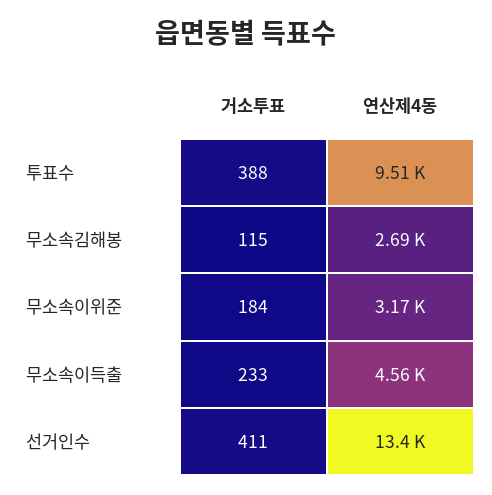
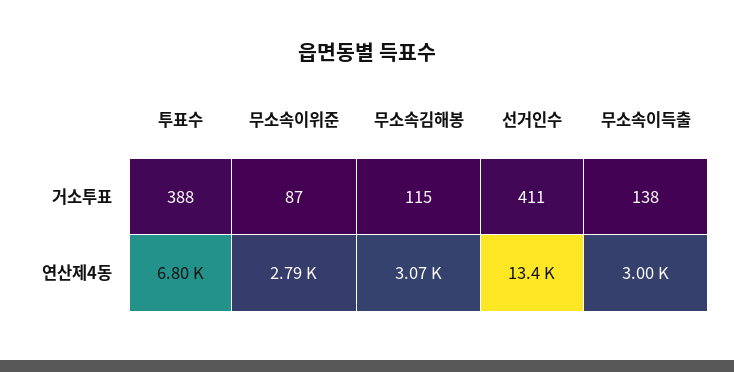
연산제4동, 투표수: 9510 -> 6800
연산제4동, 무소속김해봉: 2690 -> 3070
거소투표, 무소속이위준: 184 -> 87
연산제4동, 무소속이위준: 3170 -> 2790
거소투표, 무소속이득출: 233 -> 138
연산제4동, 무소속이득출: 4560 -> 3000

